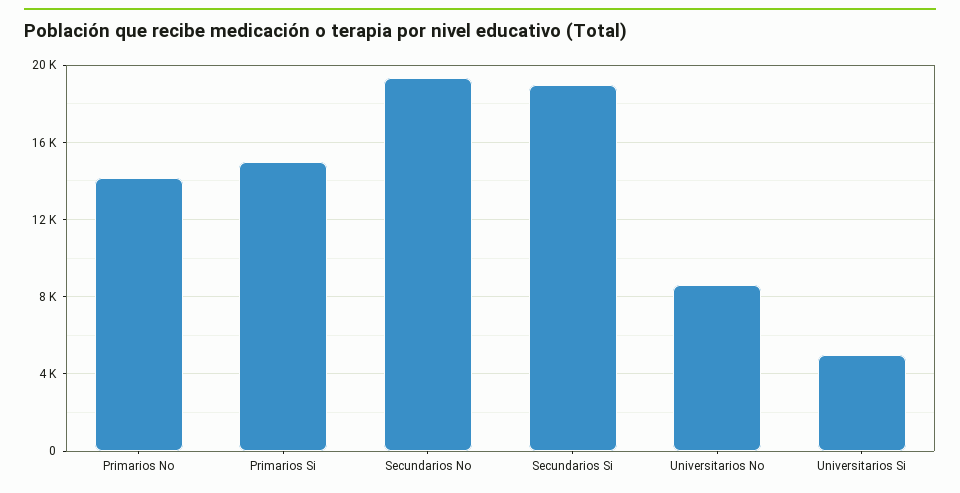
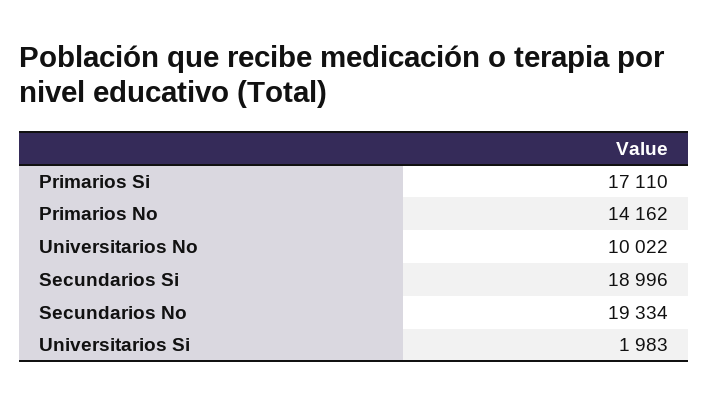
Primarios Si: 15000 -> 17110
Universitarios No: 8500 -> 10022
Universitarios Si: 5000 -> 1983

